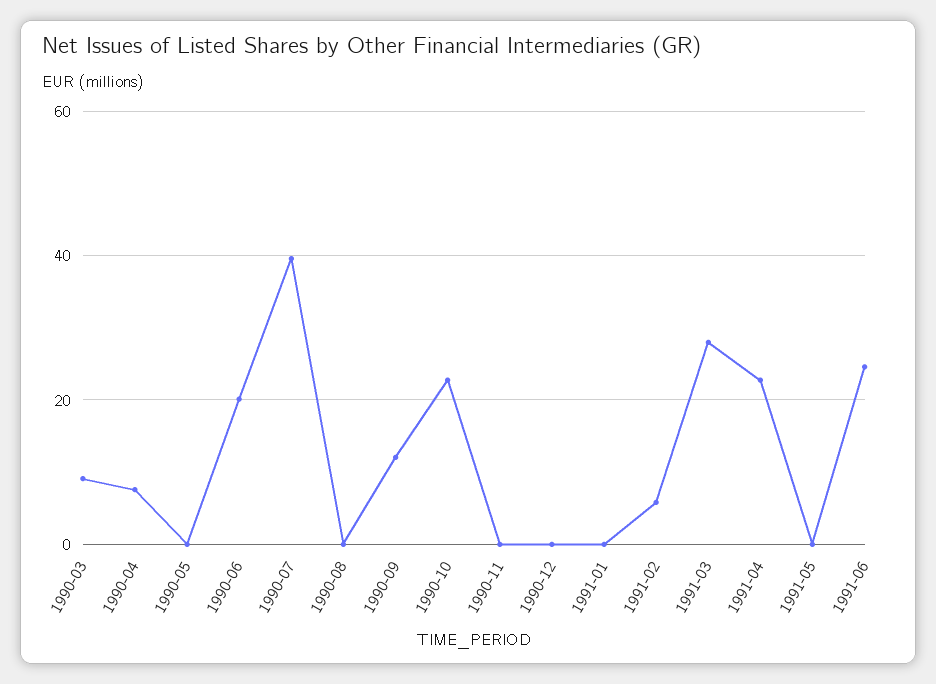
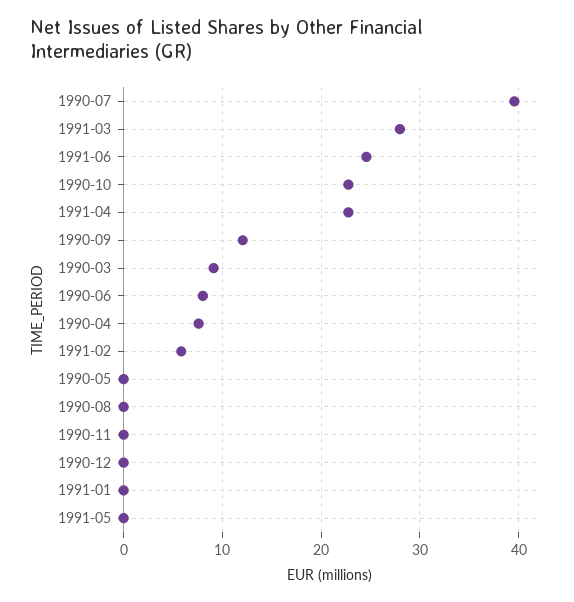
1990-06: 20 -> 8

